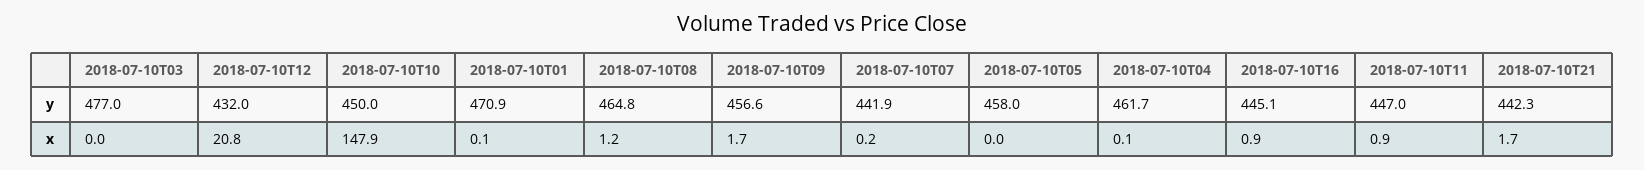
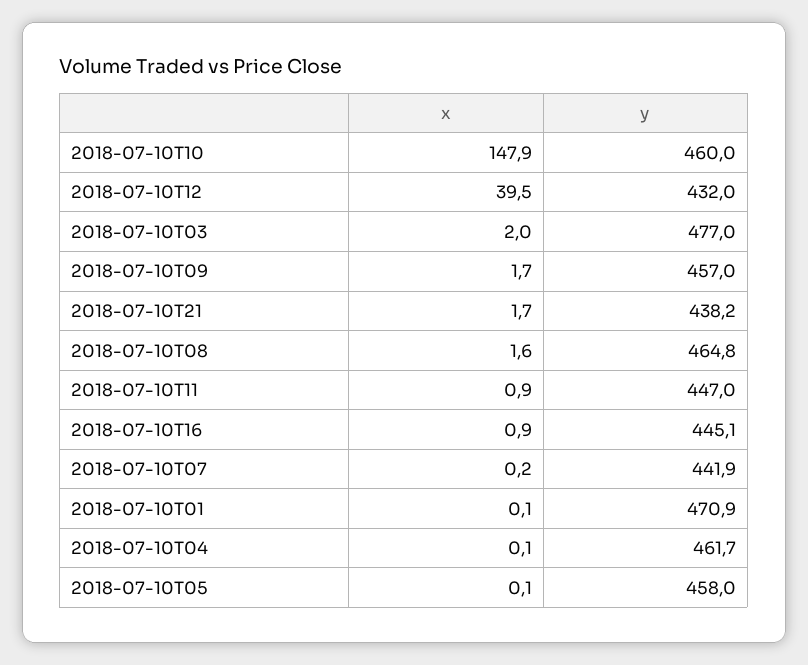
2018-07-10T10, y: 450 -> 460
2018-07-10T09, y: 456.6 -> 457
2018-07-10T21, y: 442.3 -> 438.2
2018-07-10T03, x: 0 -> 2
2018-07-10T12, x: 20.8 -> 39.5
2018-07-10T08, x: 1.2 -> 1.6
2018-07-10T05, x: 0 -> 0.1

